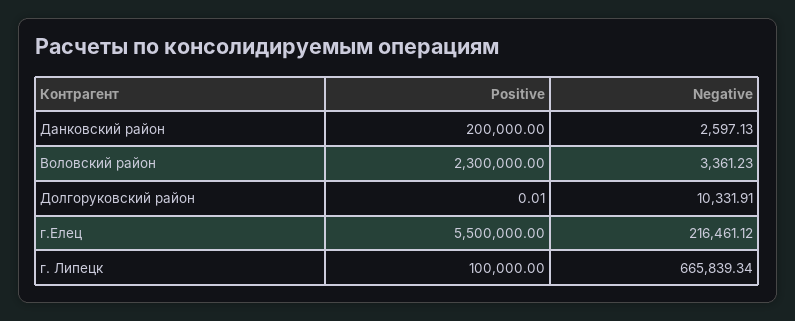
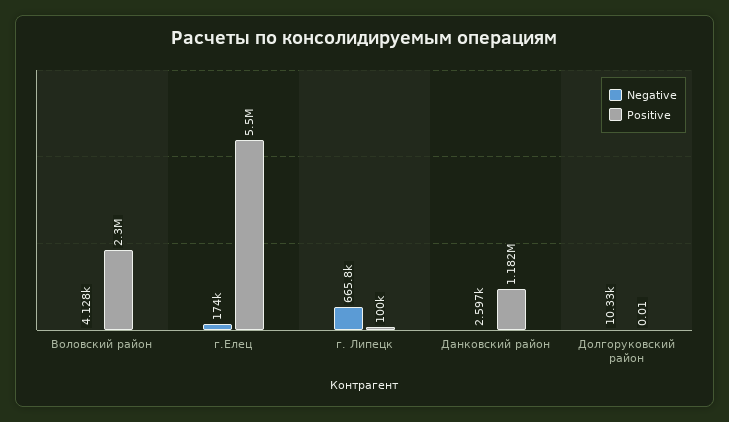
Positive, Данковский район: 200000 -> 1182000
Negative, Воловский район: 3361.23 -> 4128
Negative, г.Елец: 216461.12 -> 174000

